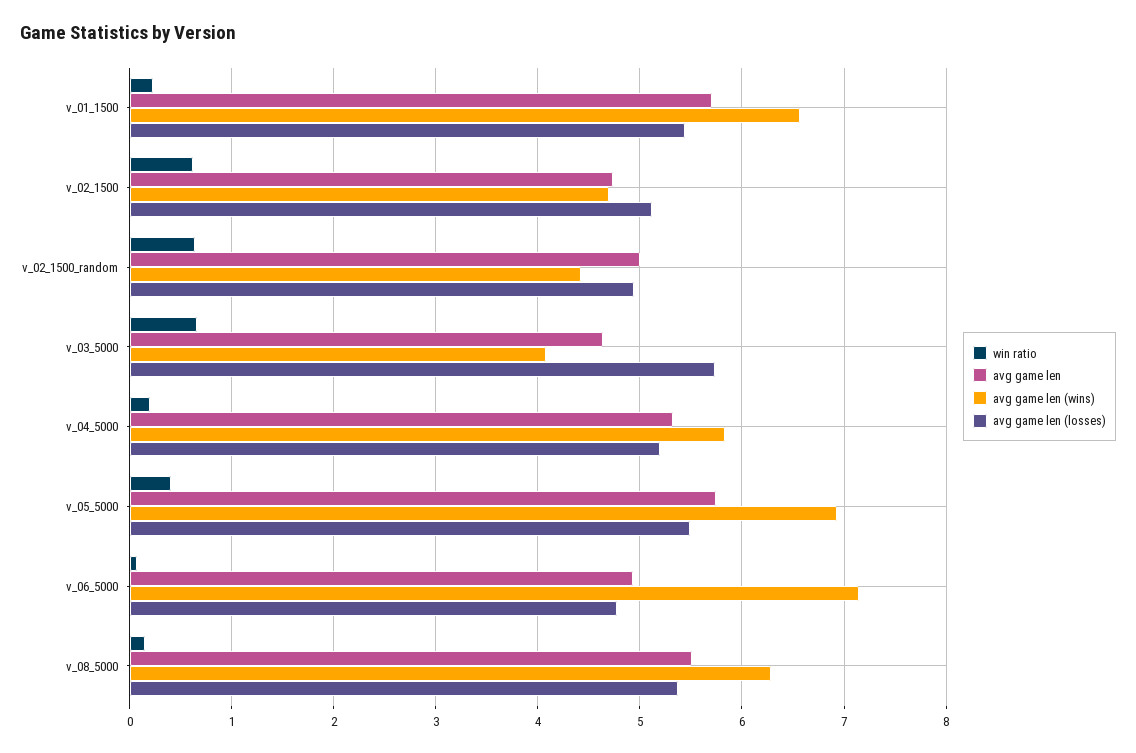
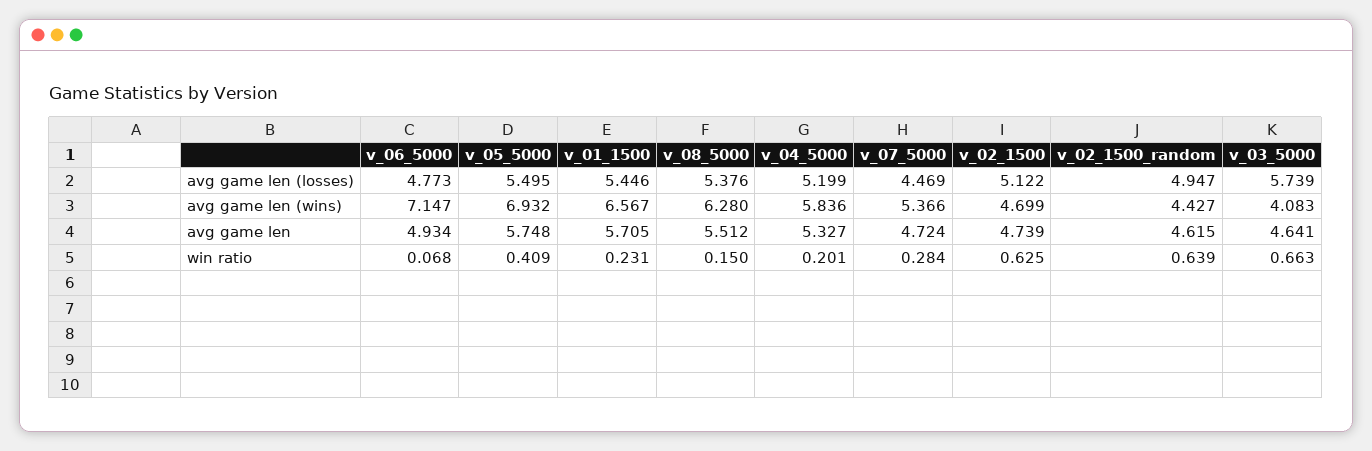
avg game len, v_02_1500_random: 5 -> 4.615
avg game len (losses), v_07_5000: none -> 4.469
avg game len (wins), v_07_5000: none -> 5.366
avg game len, v_07_5000: none -> 4.724
win ratio, v_07_5000: none -> 0.284

